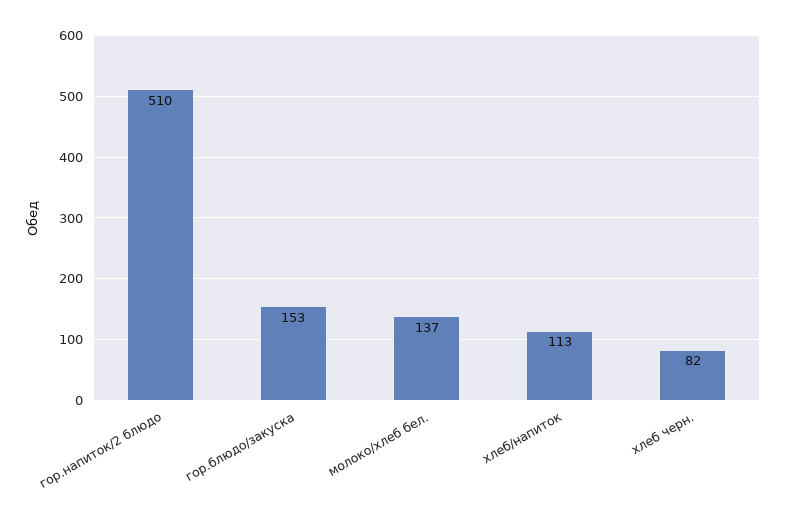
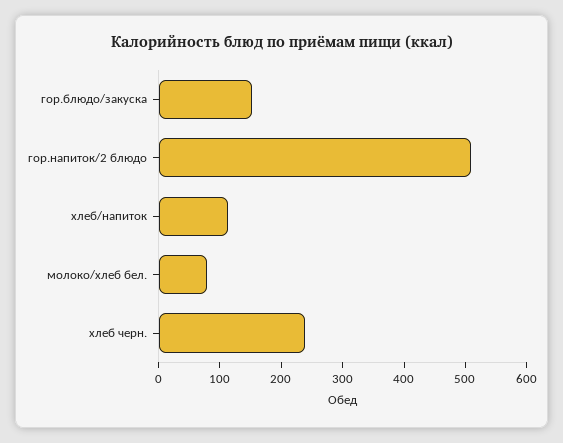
молоко/хлеб бел.: 137 -> 80
хлеб черн.: 82 -> 240

